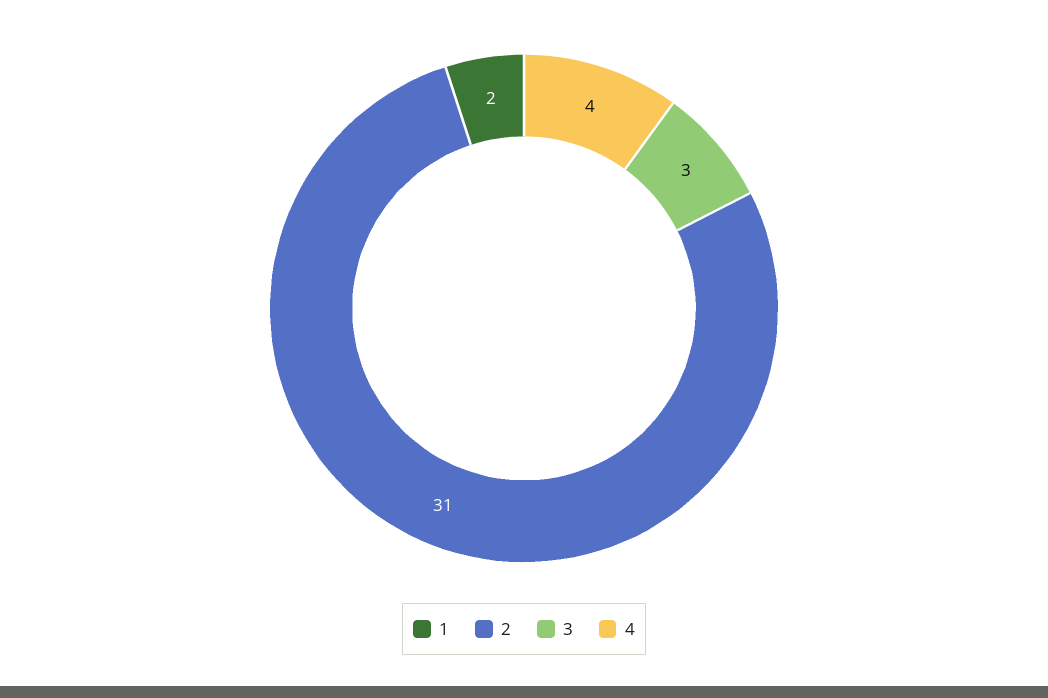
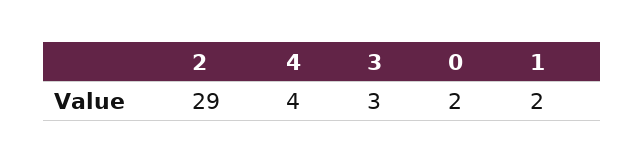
2: 31 -> 29
0: none -> 2

